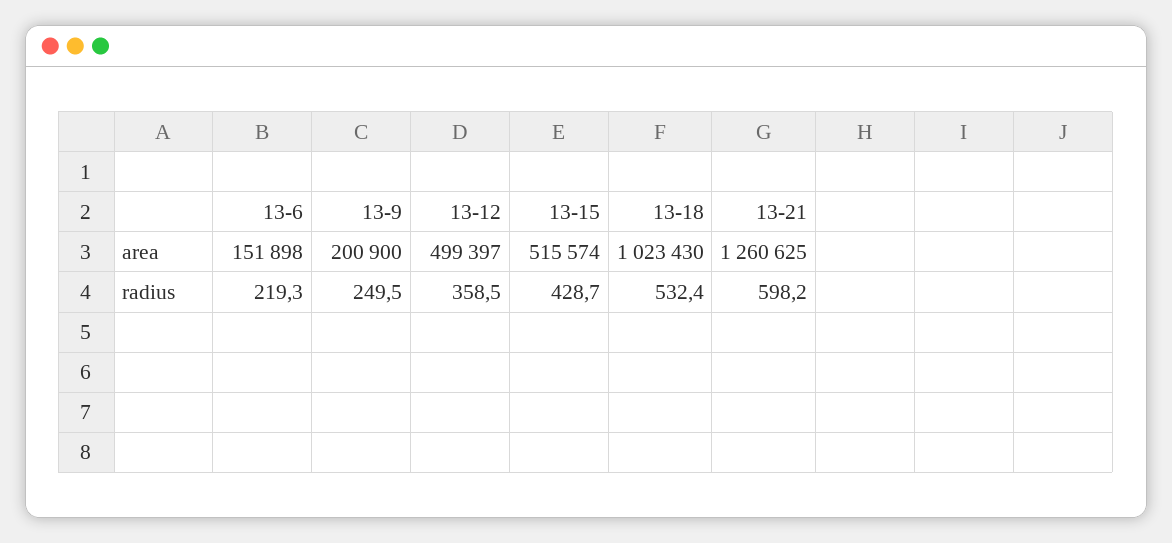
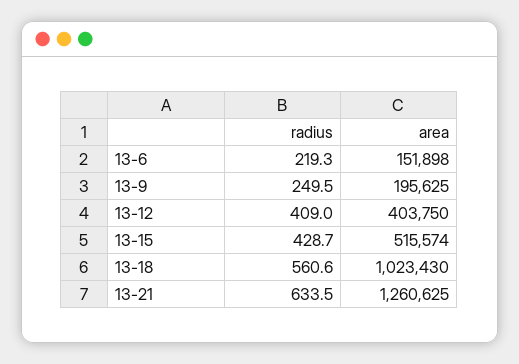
13-9, area: 200900 -> 195625
13-12, area: 499397 -> 403750
13-12, radius: 358.5 -> 409
13-18, radius: 532.4 -> 560.6
13-21, radius: 598.2 -> 633.5

